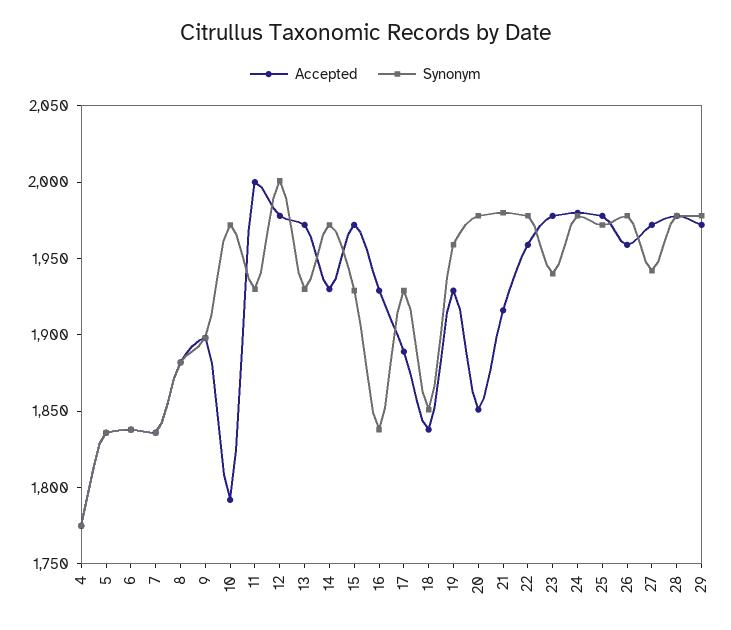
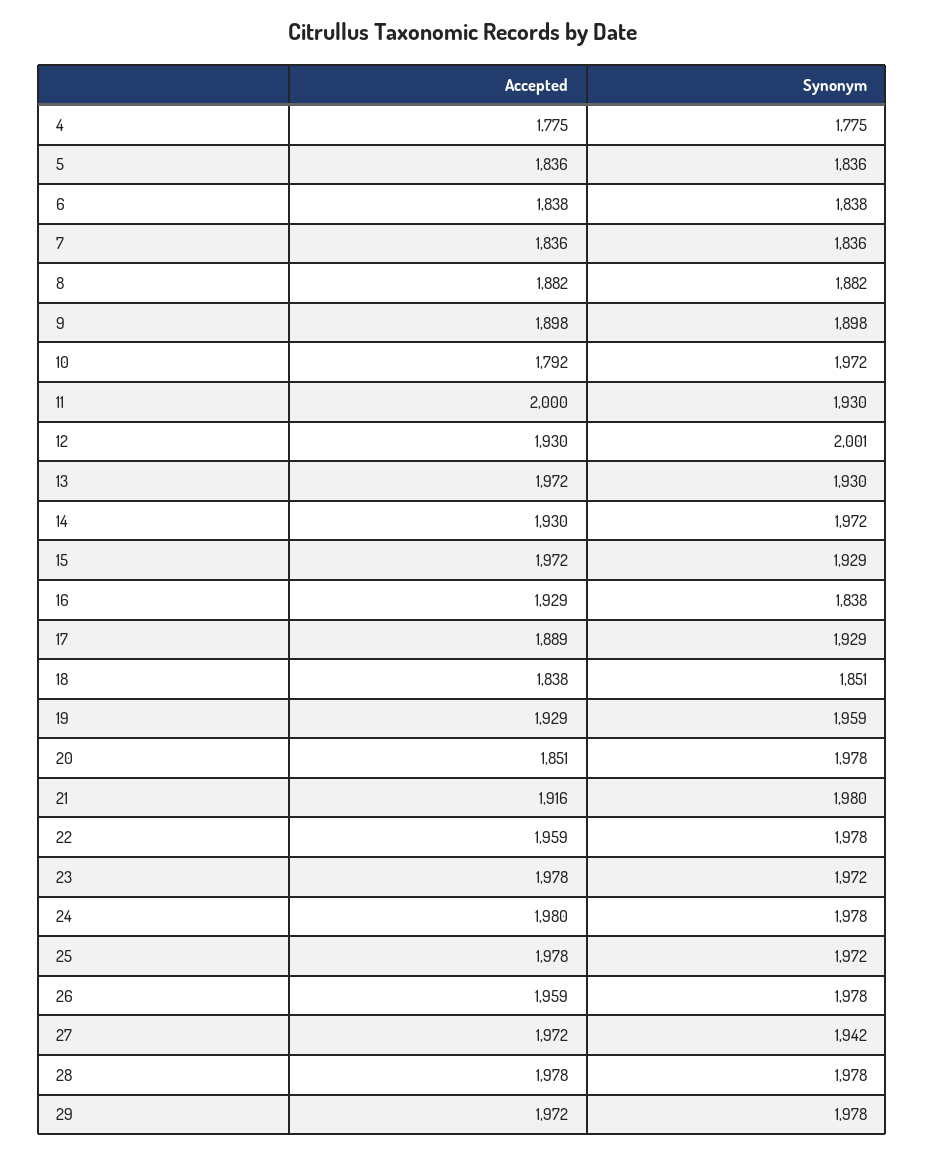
Accepted, 12: 1980 -> 1930
Synonym, 23: 1940 -> 1972

